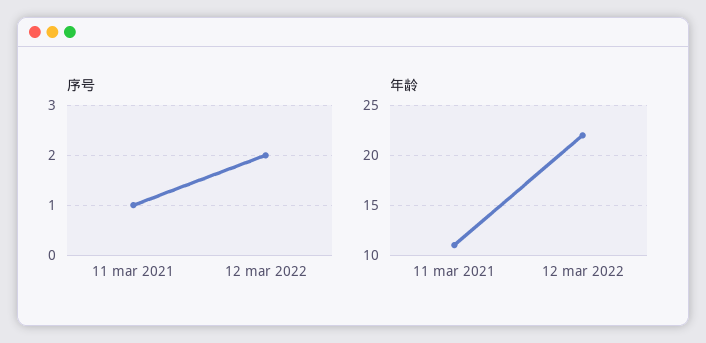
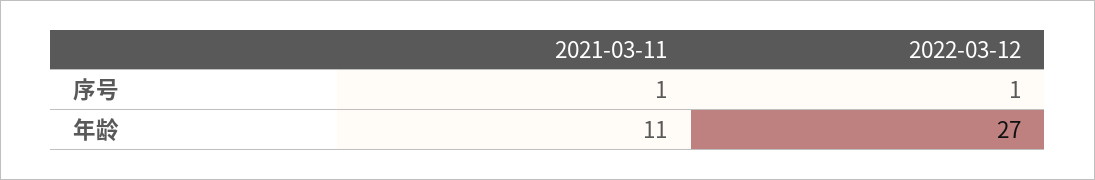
序号, 12 mar 2022: 2 -> 1
年龄, 12 mar 2022: 22 -> 27

